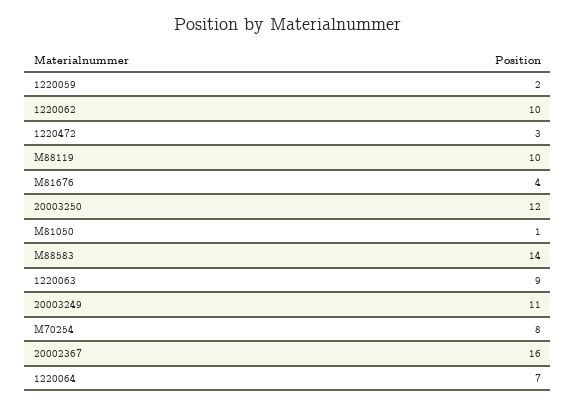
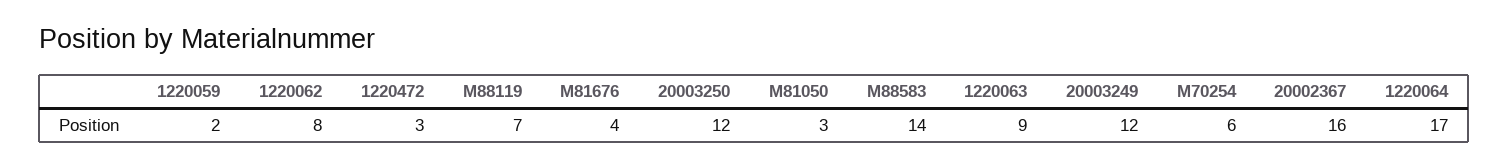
1220062: 10 -> 8
M88119: 10 -> 7
M81050: 1 -> 3
20003249: 11 -> 12
M70254: 8 -> 6
1220064: 7 -> 17

